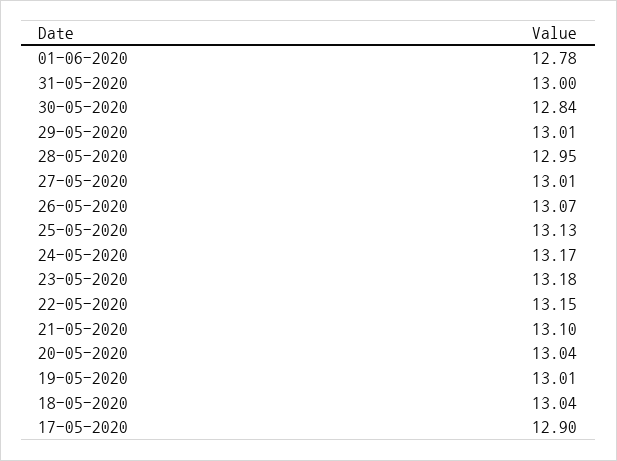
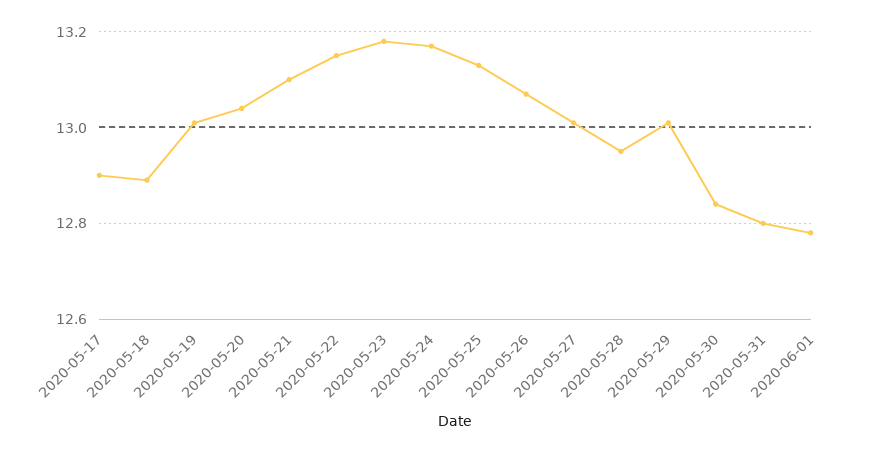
31-05-2020: 13 -> 12.8
18-05-2020: 13.04 -> 12.9

